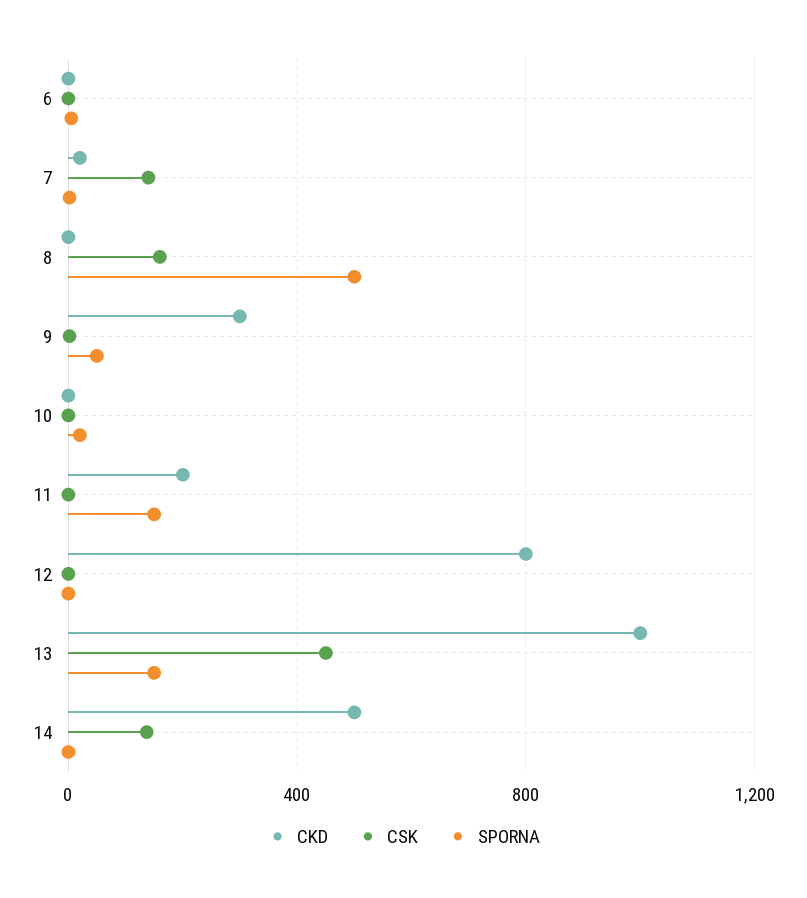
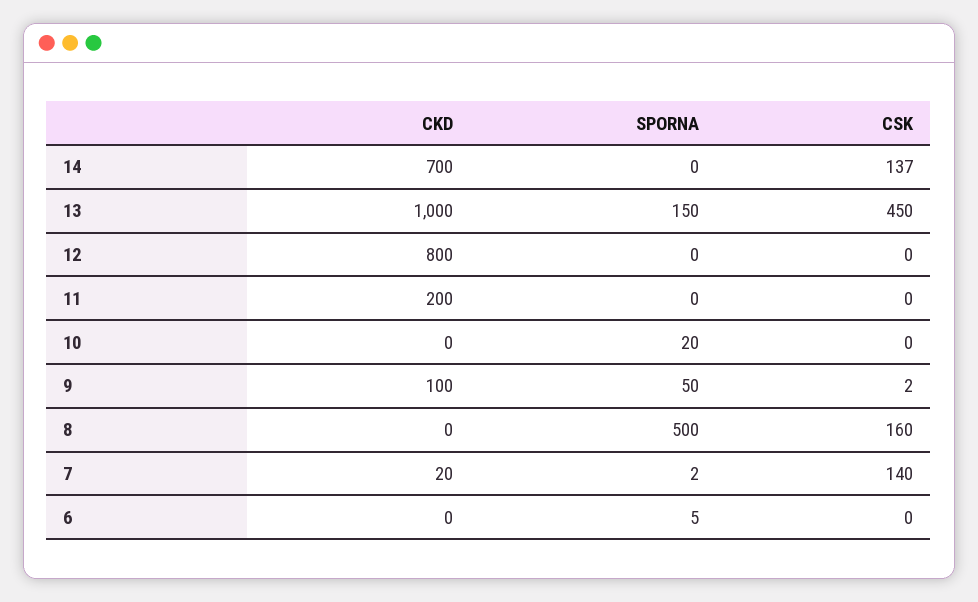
CKD, 9: 300 -> 100
SPORNA, 11: 150 -> 0
CKD, 14: 500 -> 700

